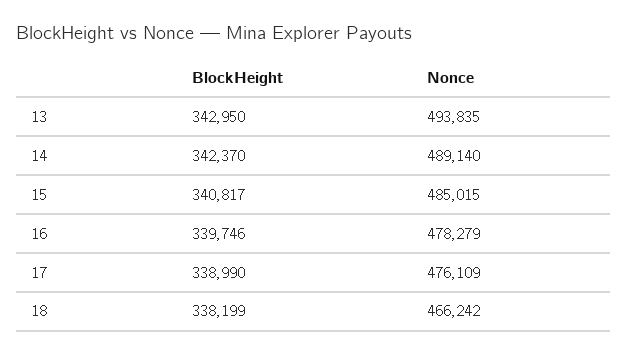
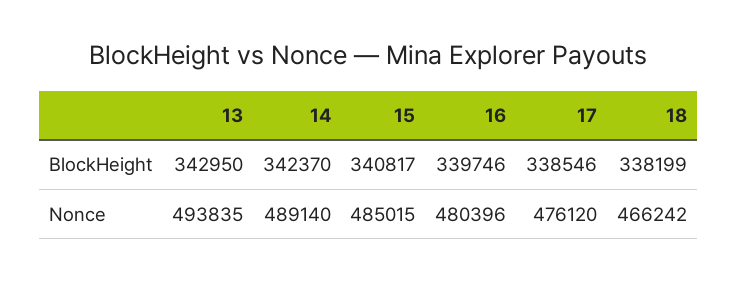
Nonce, 16: 478279 -> 480396
BlockHeight, 17: 338990 -> 338546
Nonce, 17: 476109 -> 476120

